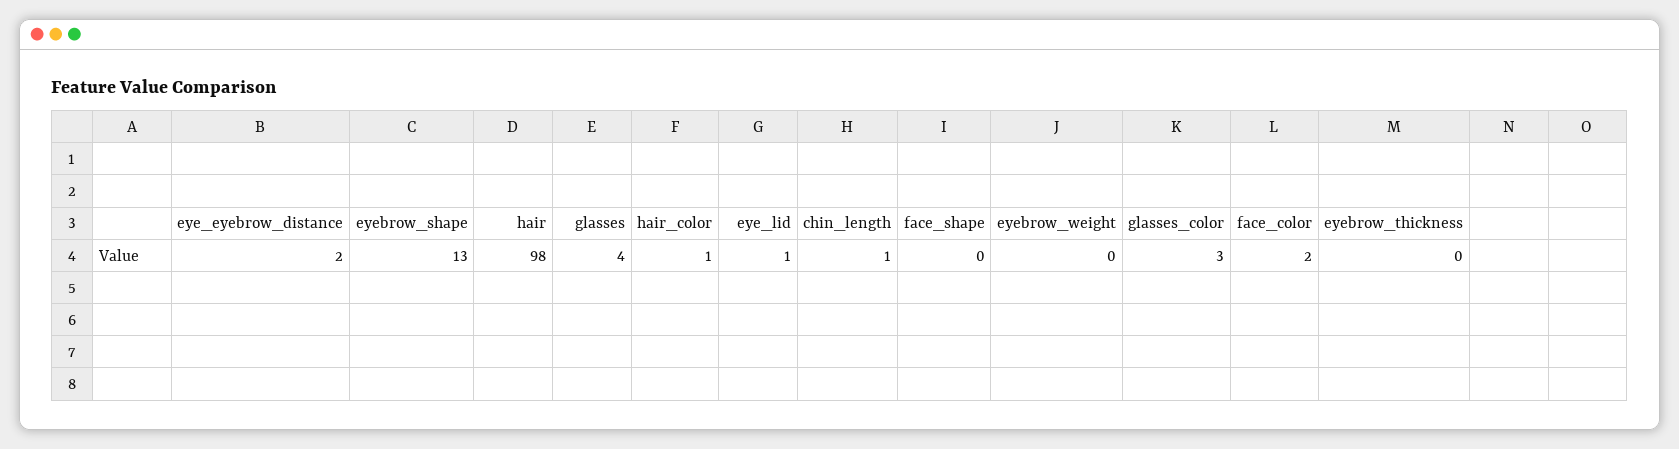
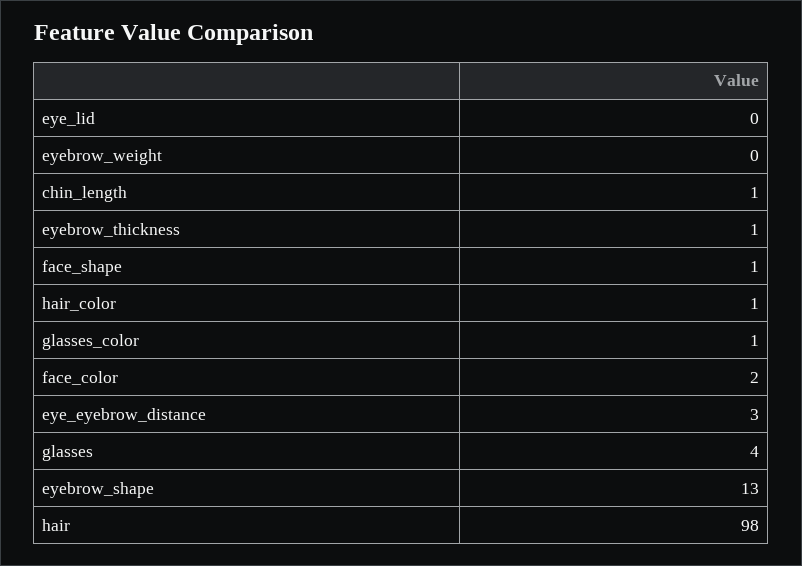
eye_eyebrow_distance: 2 -> 3
eye_lid: 1 -> 0
face_shape: 0 -> 1
glasses_color: 3 -> 1
eyebrow_thickness: 0 -> 1

